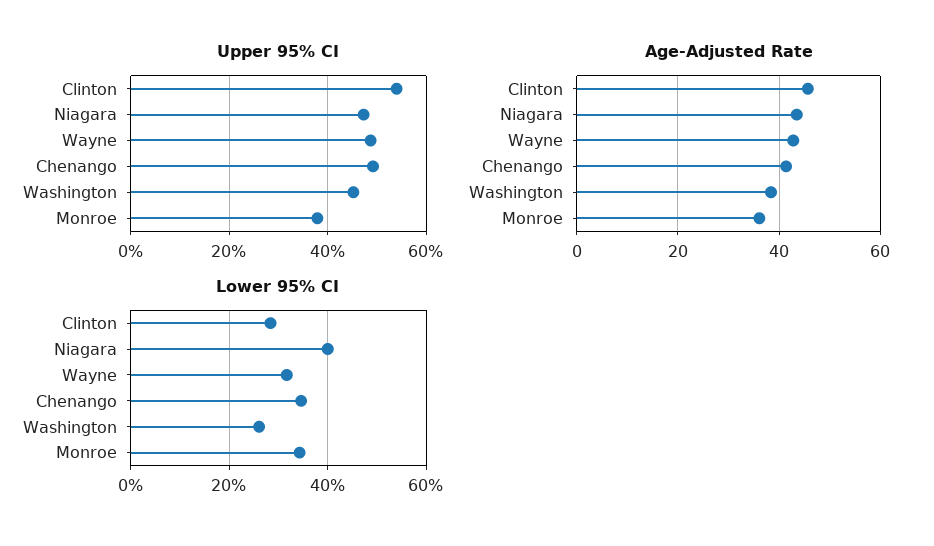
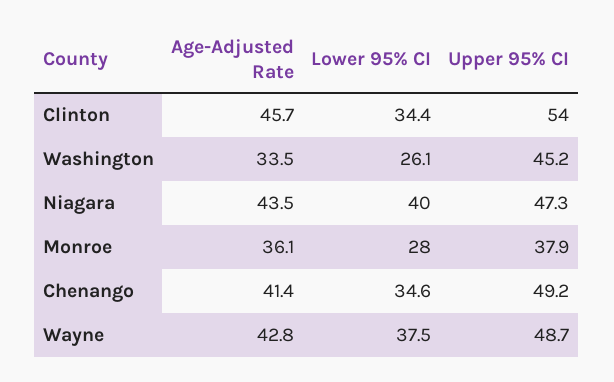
Age-Adjusted Rate, Washington: 38 -> 33.5
Lower 95% CI, Clinton: 28 -> 34.4
Lower 95% CI, Wayne: 32 -> 37.5
Lower 95% CI, Monroe: 34 -> 28

